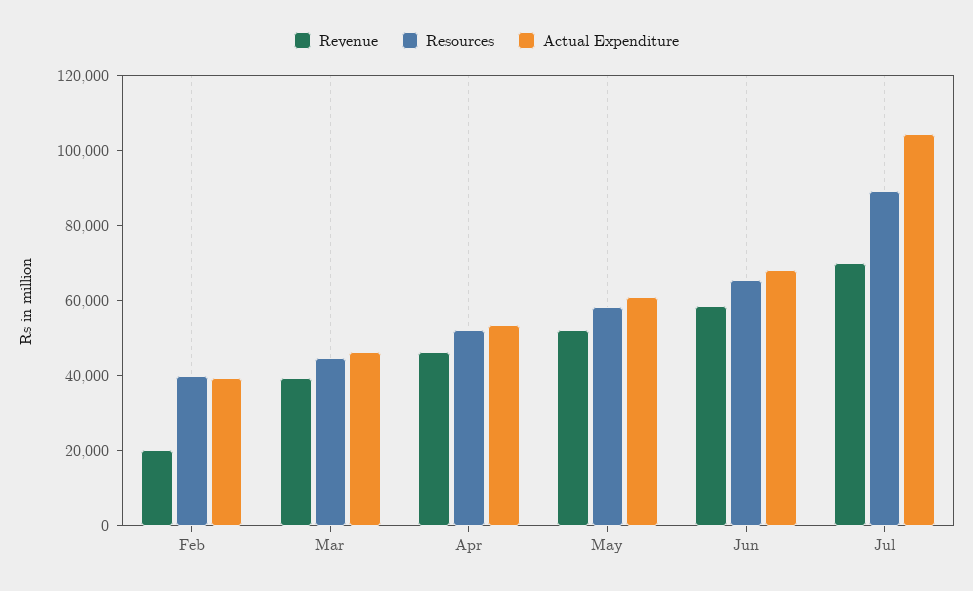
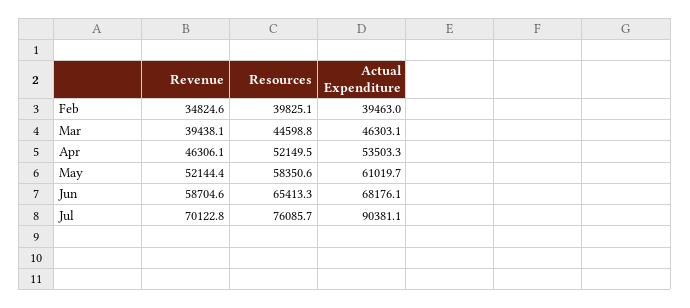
Revenue, Feb: 20000 -> 34824.6
Resources, Jul: 90000 -> 76085.7
Actual Expenditure, Jul: 105000 -> 90381.1

